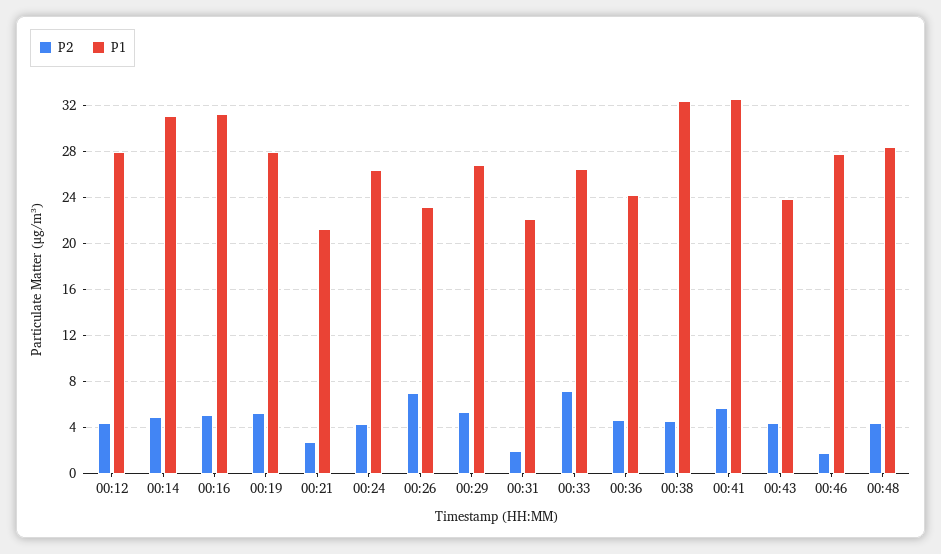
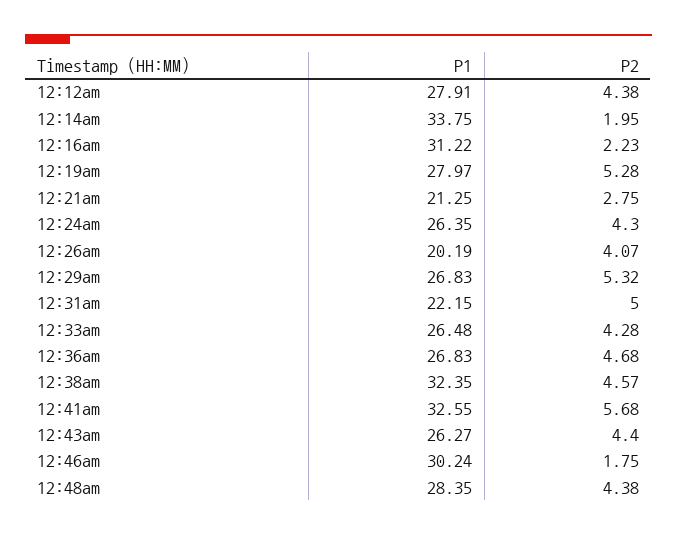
P2, 00:14: 5 -> 1.95
P1, 00:14: 31 -> 33.75
P2, 00:16: 5 -> 2.23
P2, 00:26: 7 -> 4.07
P1, 00:26: 23 -> 20.19
P2, 00:31: 2 -> 5
P2, 00:33: 7 -> 4.28
P1, 00:36: 24 -> 26.83
P1, 00:43: 24 -> 26.27
P1, 00:46: 28 -> 30.24

